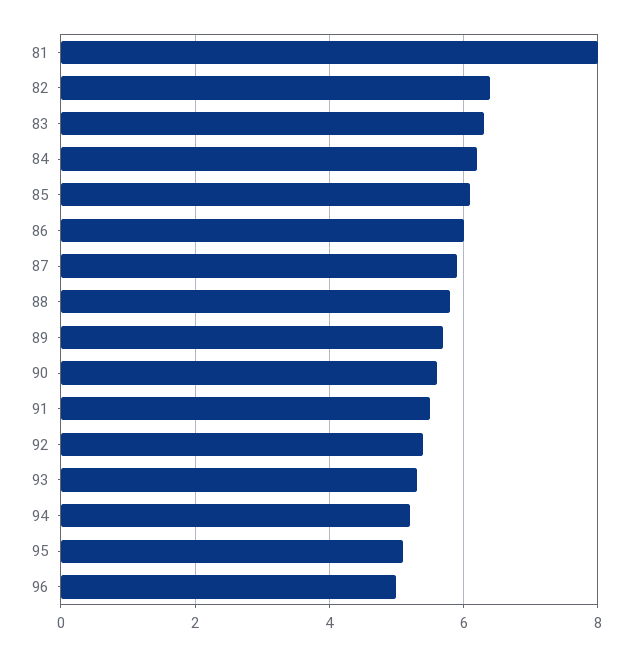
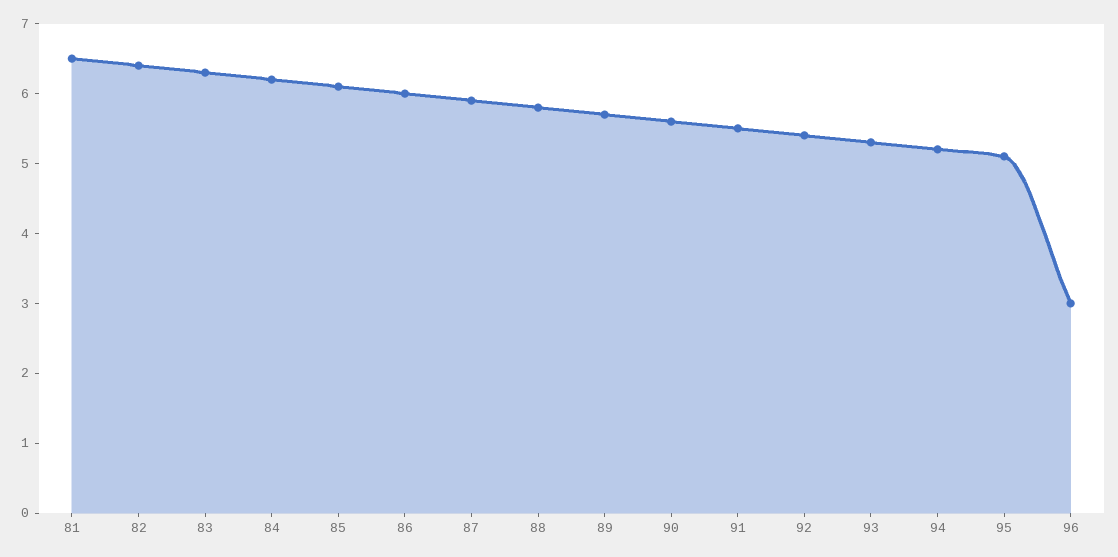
81: 8 -> 6.5
96: 5 -> 3

